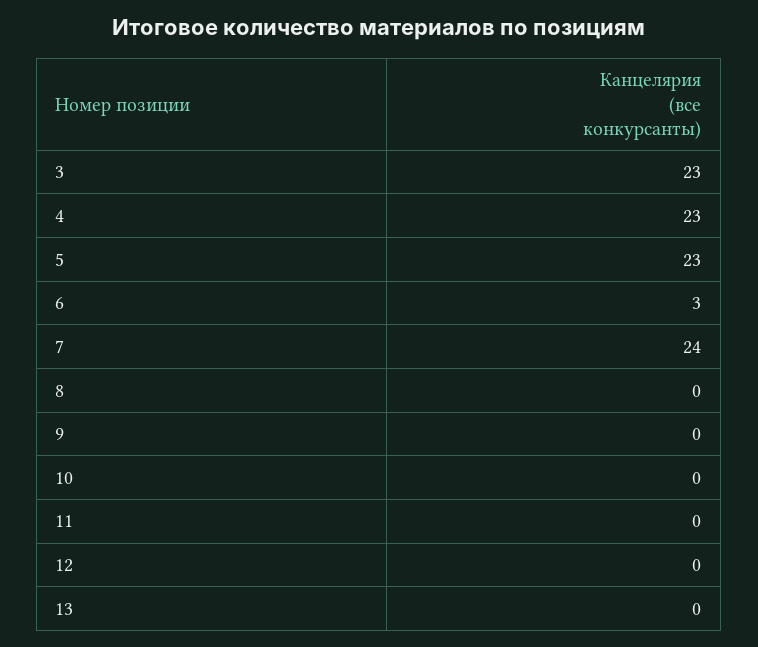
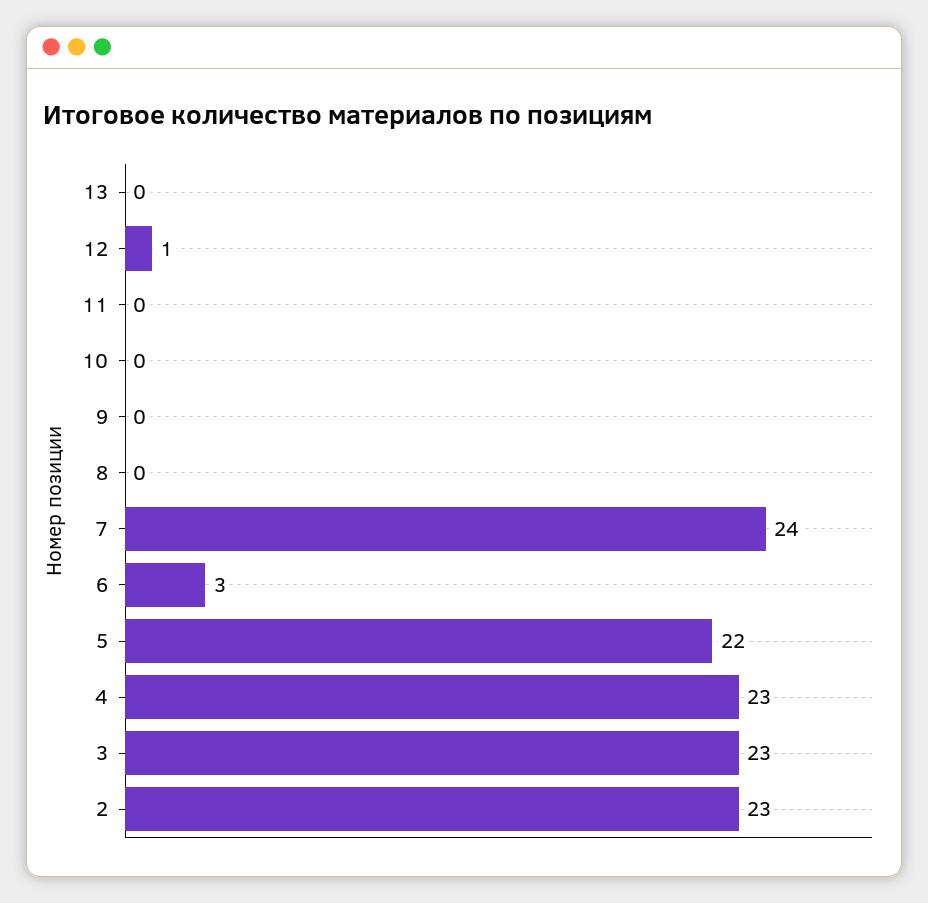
5: 23 -> 22
12: 0 -> 1
2: none -> 23

